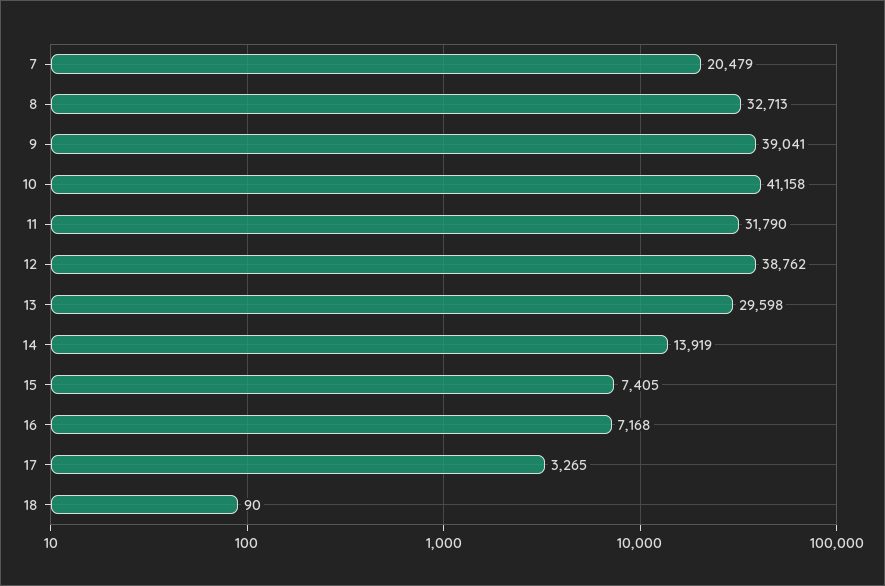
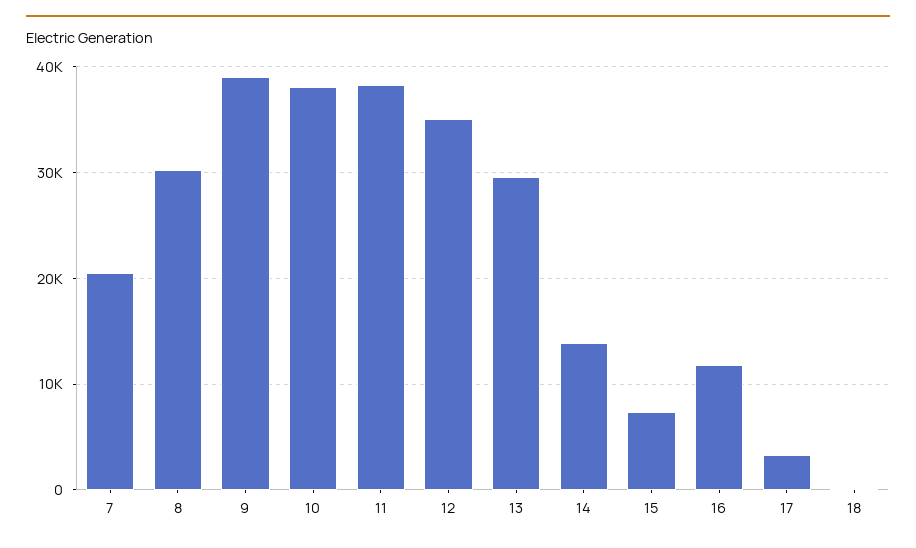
8: 32713 -> 30000
10: 41158 -> 38000
11: 31790 -> 38000
12: 38762 -> 35000
16: 7168 -> 12000

